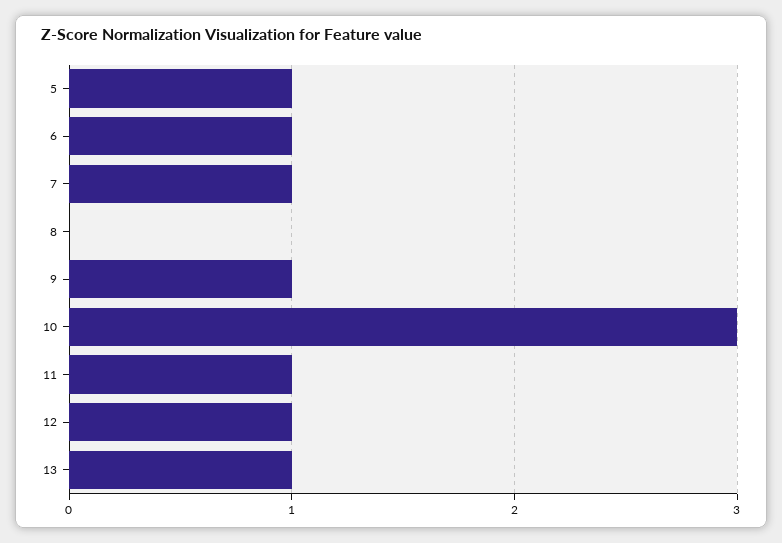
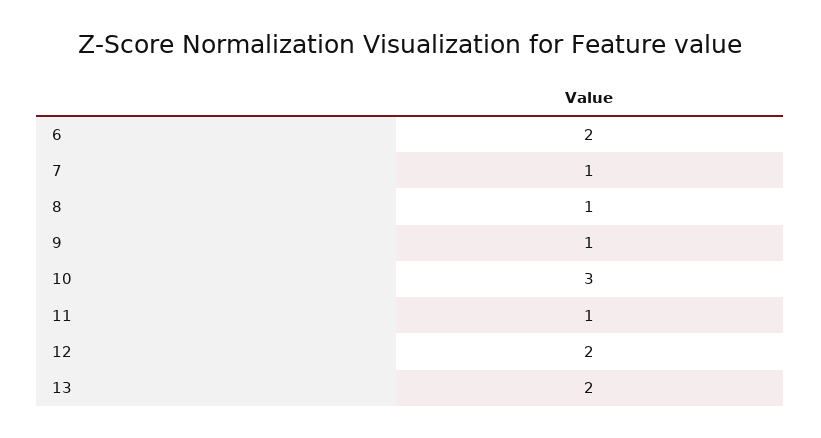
5: 1 -> none
6: 1 -> 2
8: 0 -> 1
12: 1 -> 2
13: 1 -> 2

